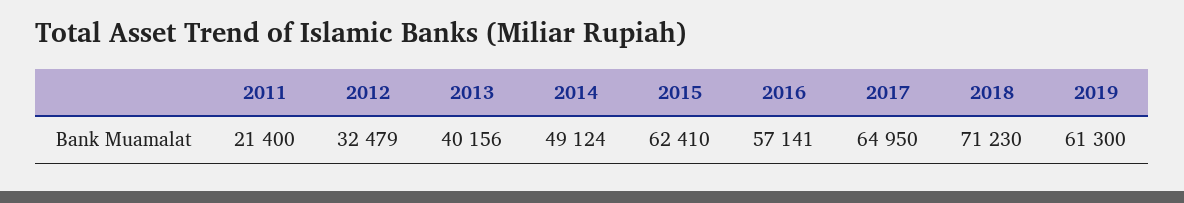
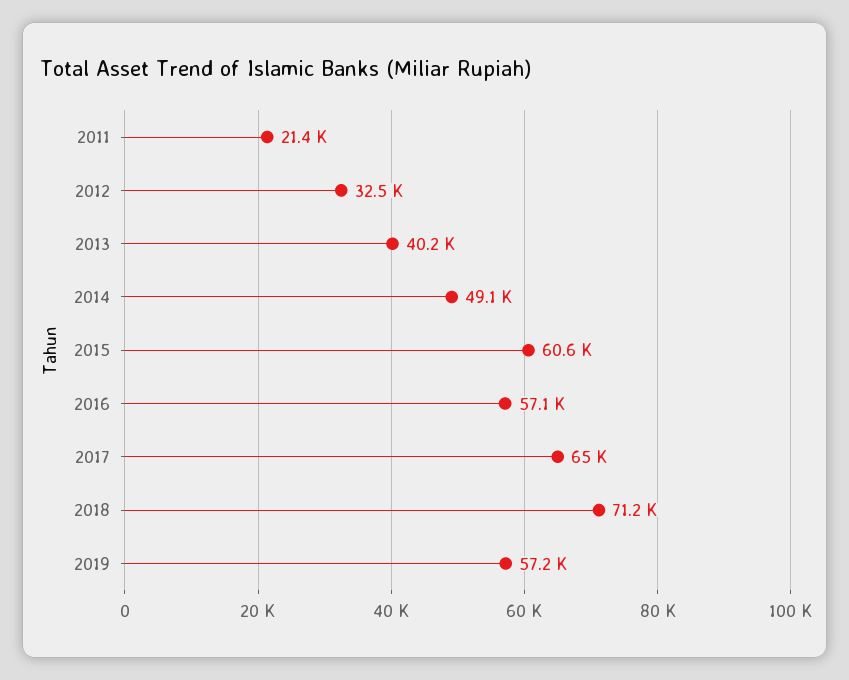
2015: 62410 -> 60600
2019: 61300 -> 57200

